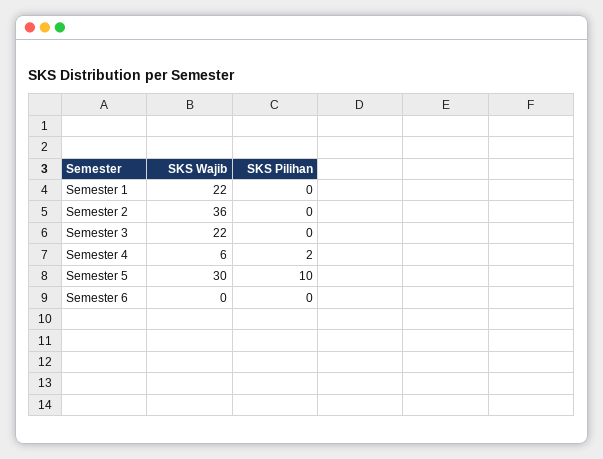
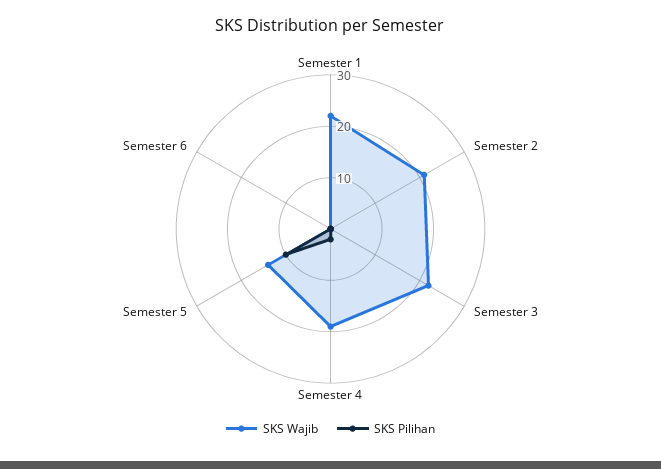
SKS Wajib, Semester 2: 36 -> 20
SKS Wajib, Semester 4: 6 -> 20
SKS Wajib, Semester 5: 30 -> 15

